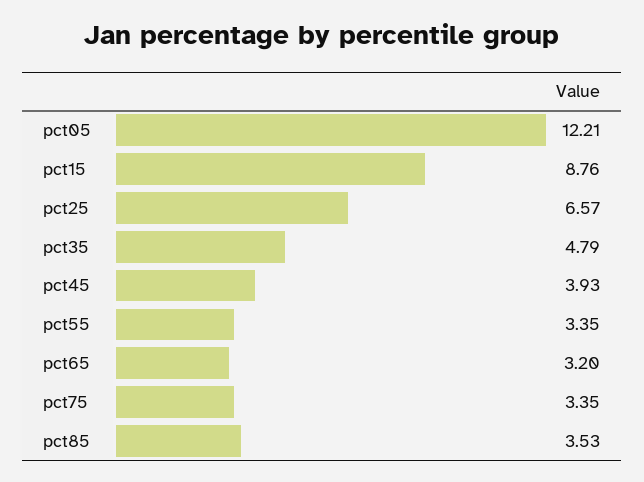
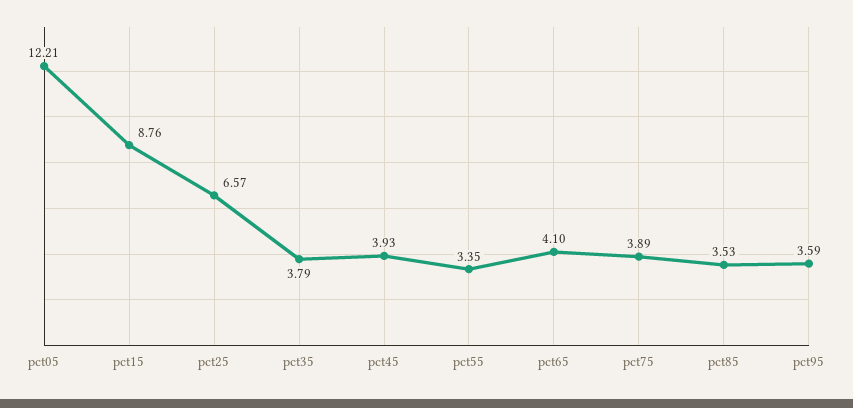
pct35: 4.79 -> 3.79
pct65: 3.2 -> 4.1
pct75: 3.35 -> 3.89
pct95: none -> 3.59

